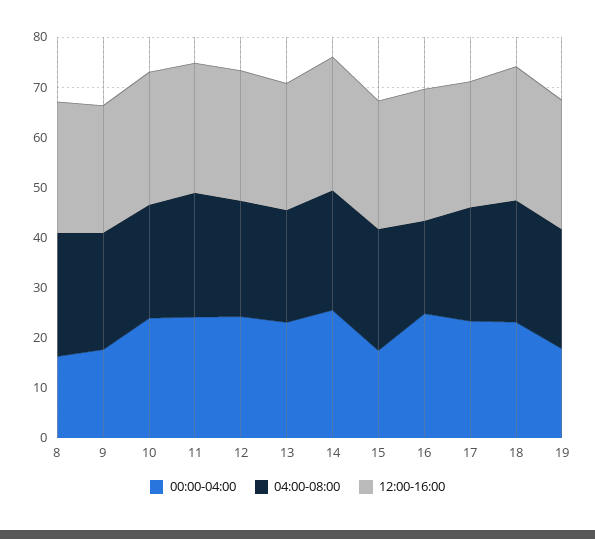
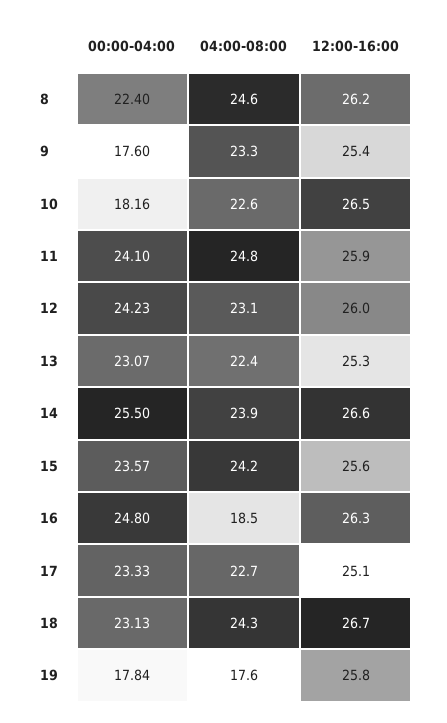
00:00-04:00, 8: 16 -> 22.4
00:00-04:00, 10: 24 -> 18.16
00:00-04:00, 15: 18 -> 23.57
04:00-08:00, 19: 24 -> 17.6

